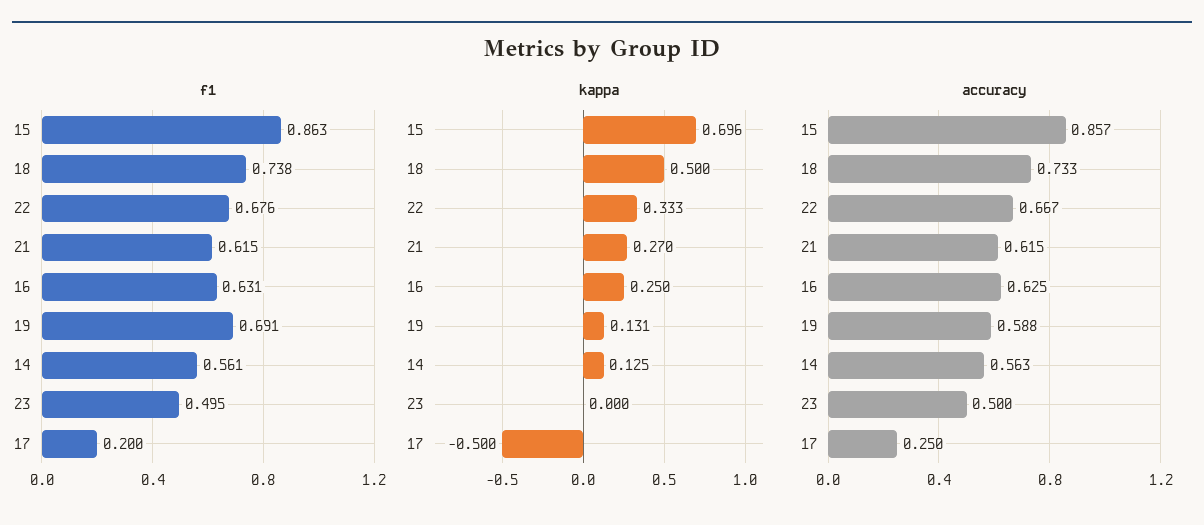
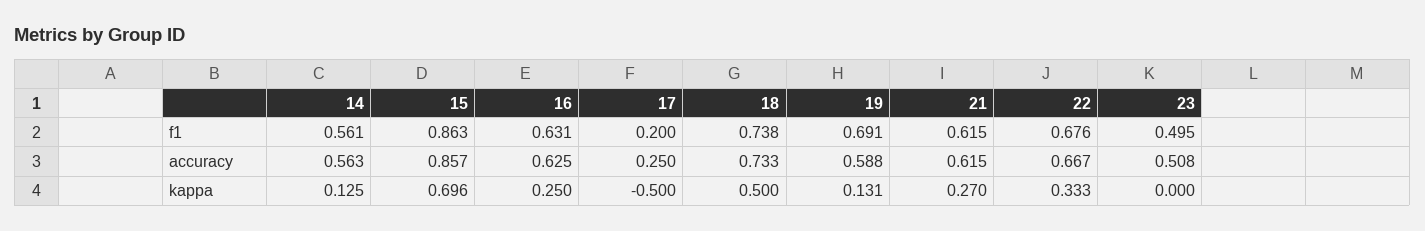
accuracy, 23: 0.5 -> 0.508

